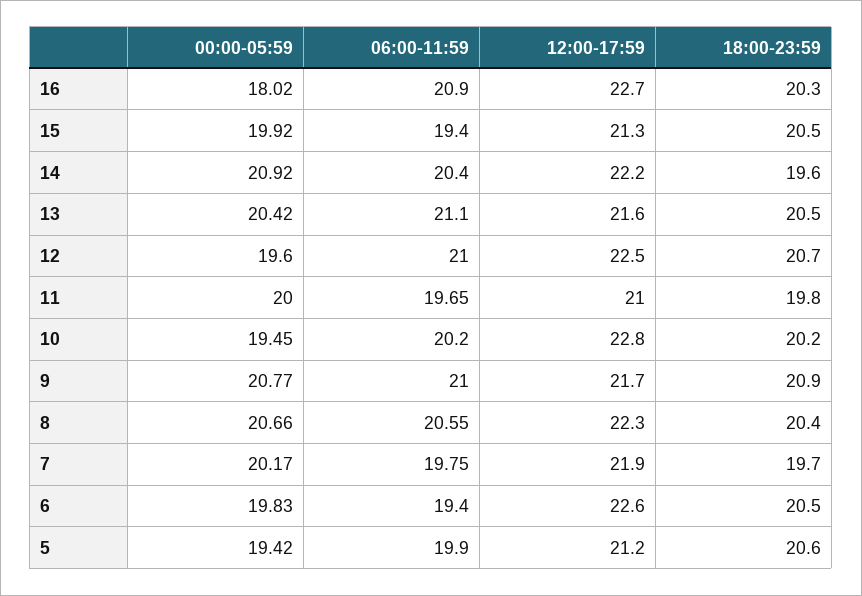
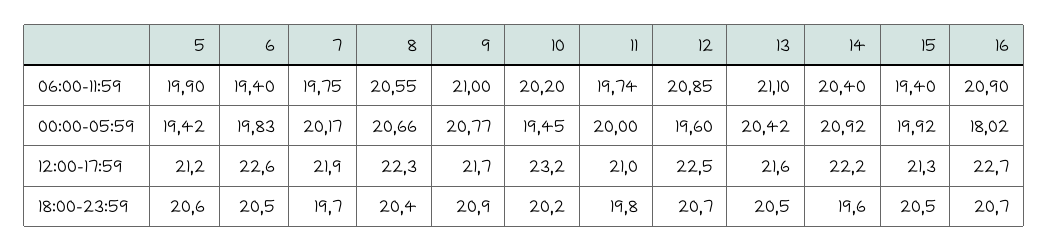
18:00-23:59, 16: 20.3 -> 20.7
06:00-11:59, 12: 21 -> 20.85
06:00-11:59, 11: 19.65 -> 19.74
12:00-17:59, 10: 22.8 -> 23.2

